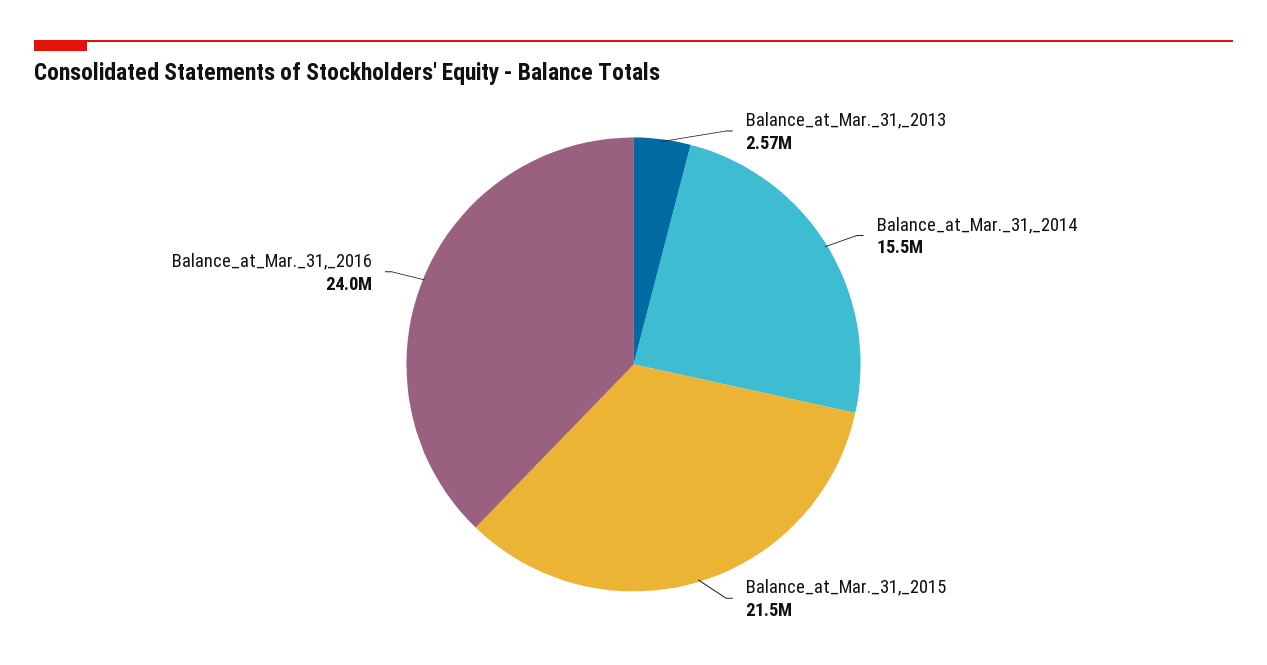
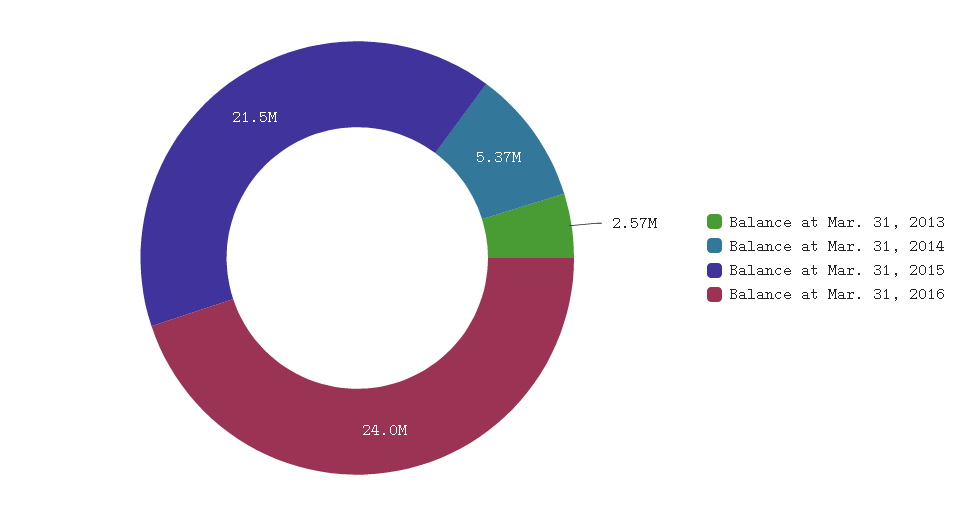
Balance_at_Mar._31,_2014: 15500000 -> 5370000

